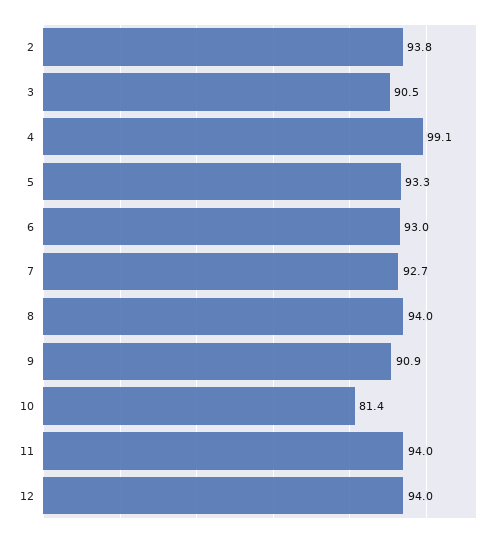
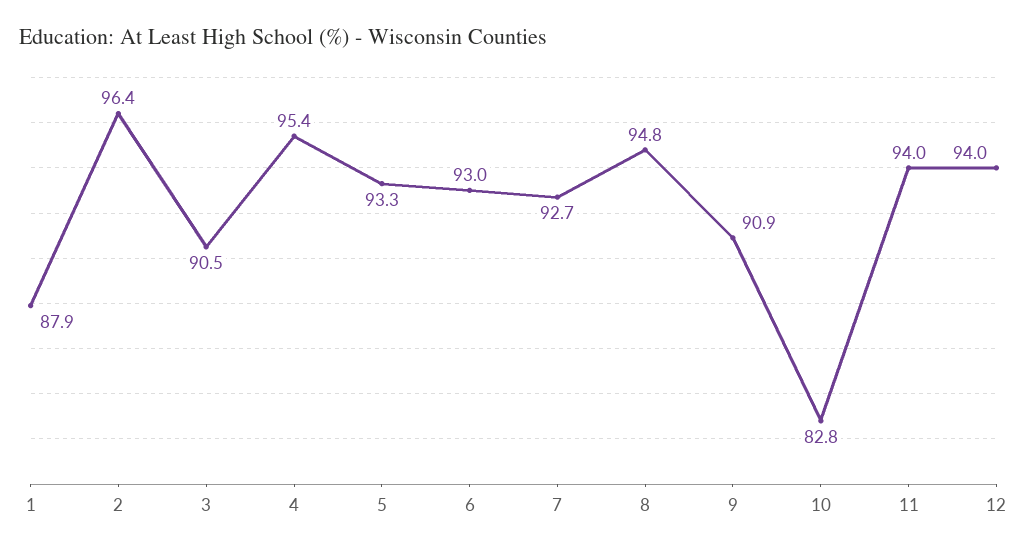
2: 93.8 -> 96.4
4: 99.1 -> 95.4
8: 94 -> 94.8
10: 81.4 -> 82.8
1: none -> 87.9

